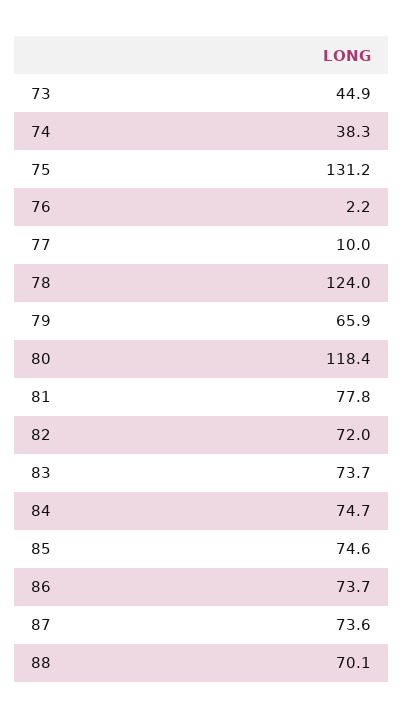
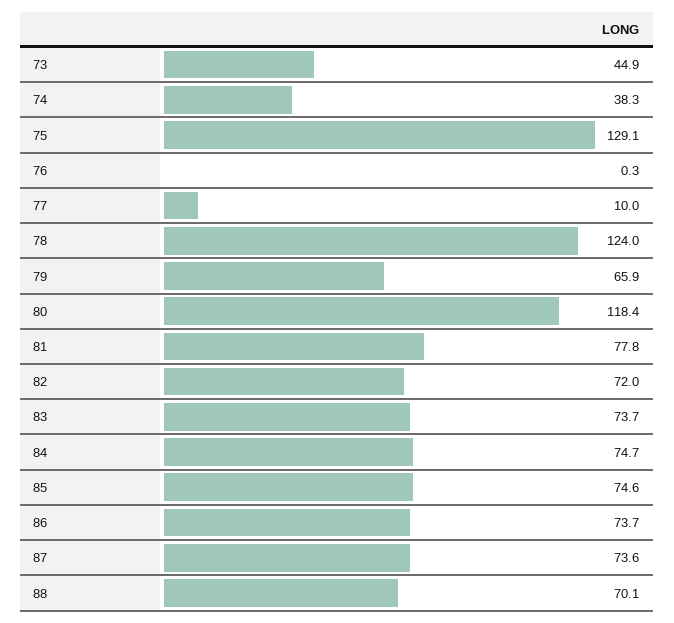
75: 131.2 -> 129.1
76: 2.2 -> 0.3

